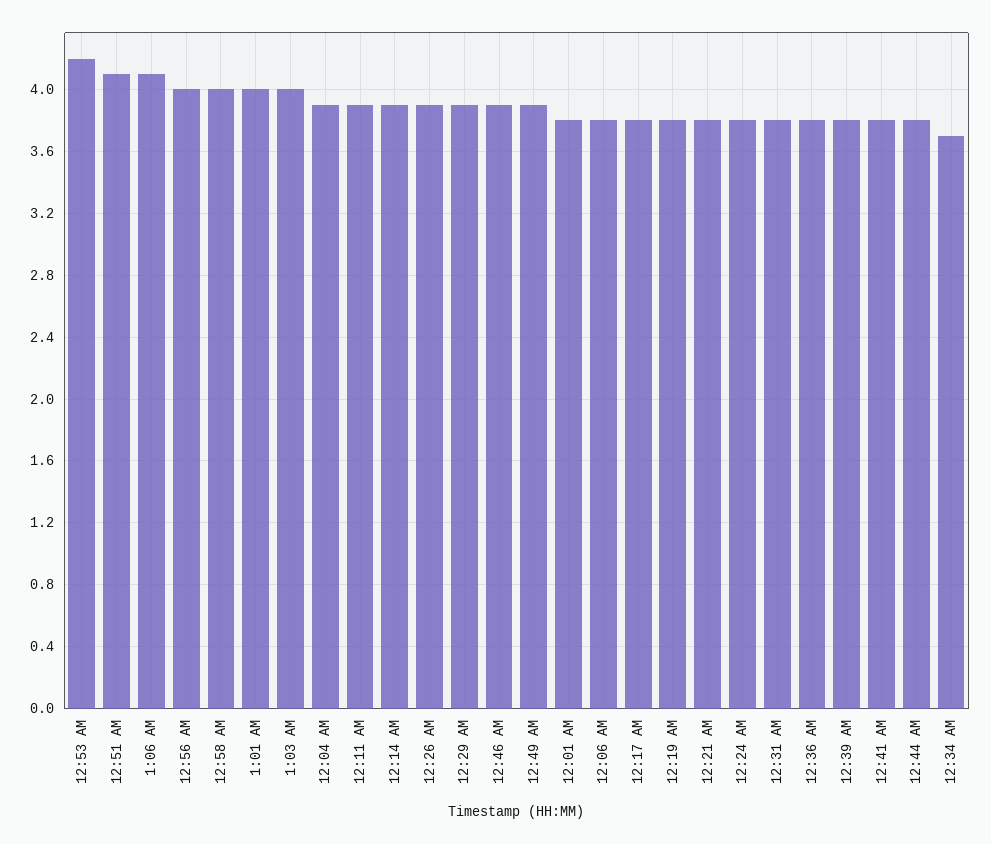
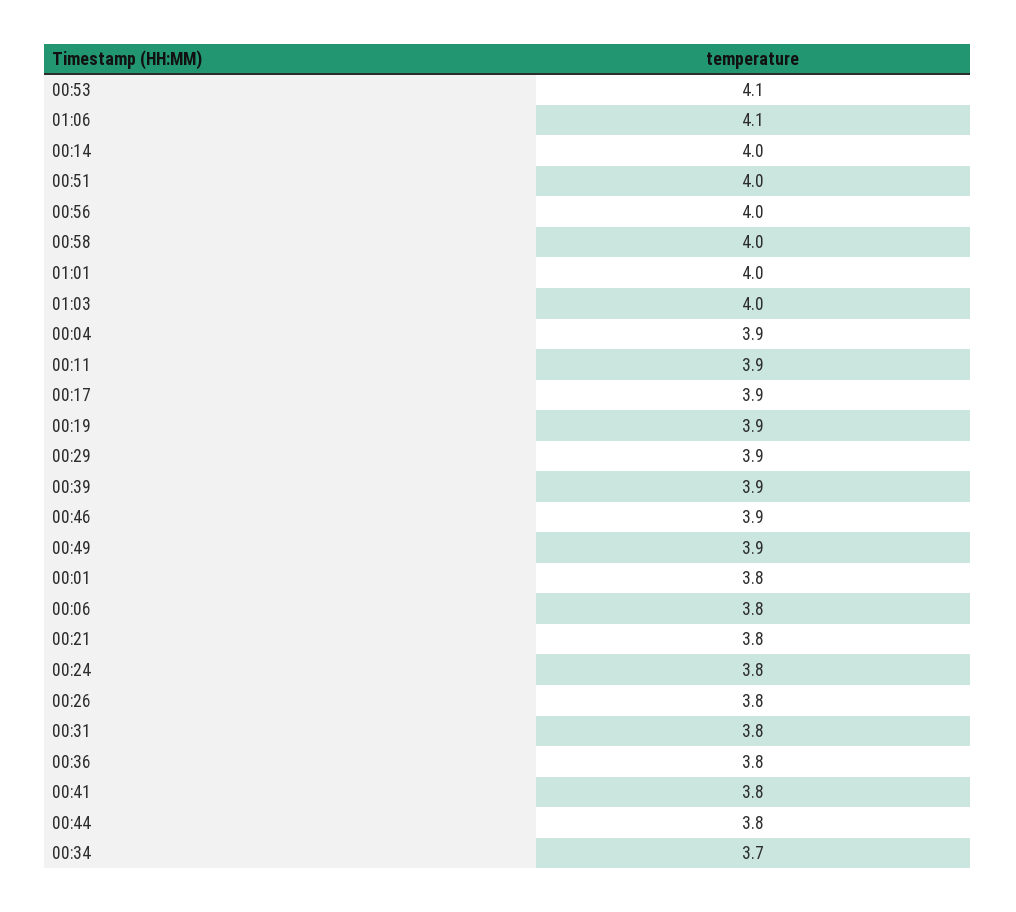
12:53 AM: 4.2 -> 4.1
12:51 AM: 4.1 -> 4
12:14 AM: 3.9 -> 4
12:26 AM: 3.9 -> 3.8
12:17 AM: 3.8 -> 3.9
12:19 AM: 3.8 -> 3.9
12:39 AM: 3.8 -> 3.9

